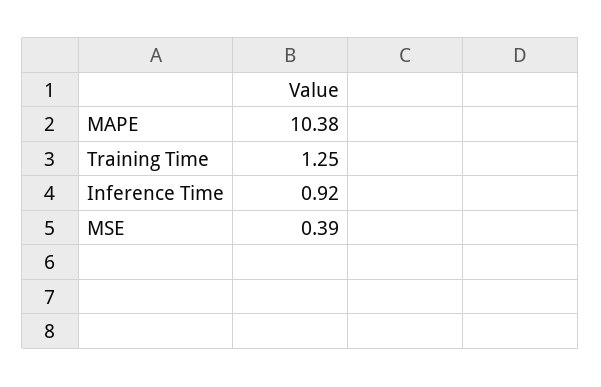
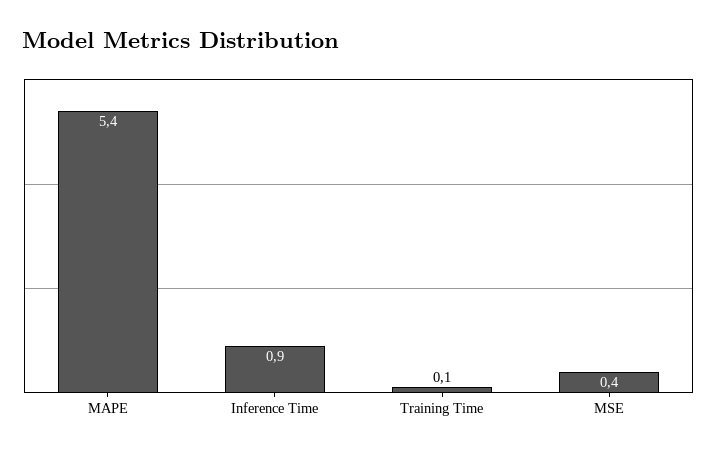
MAPE: 10.38 -> 5.4
Training Time: 1.25 -> 0.1

